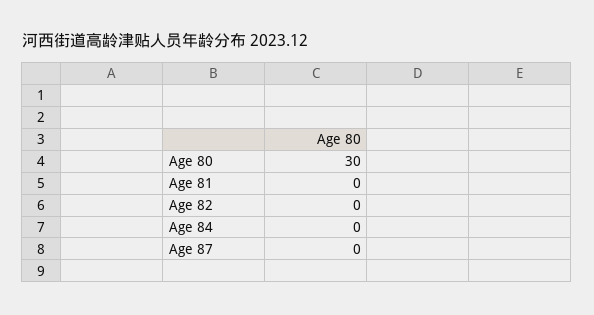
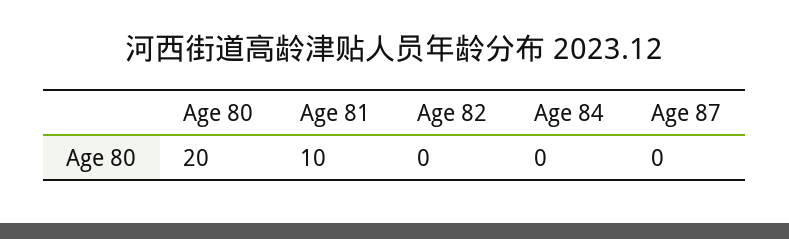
Age 80: 30 -> 20
Age 81: 0 -> 10

